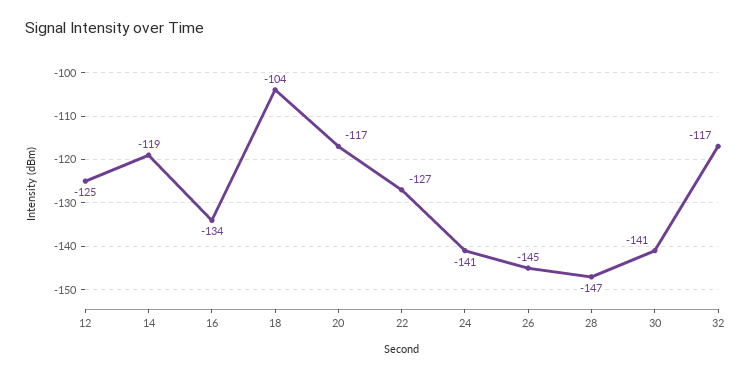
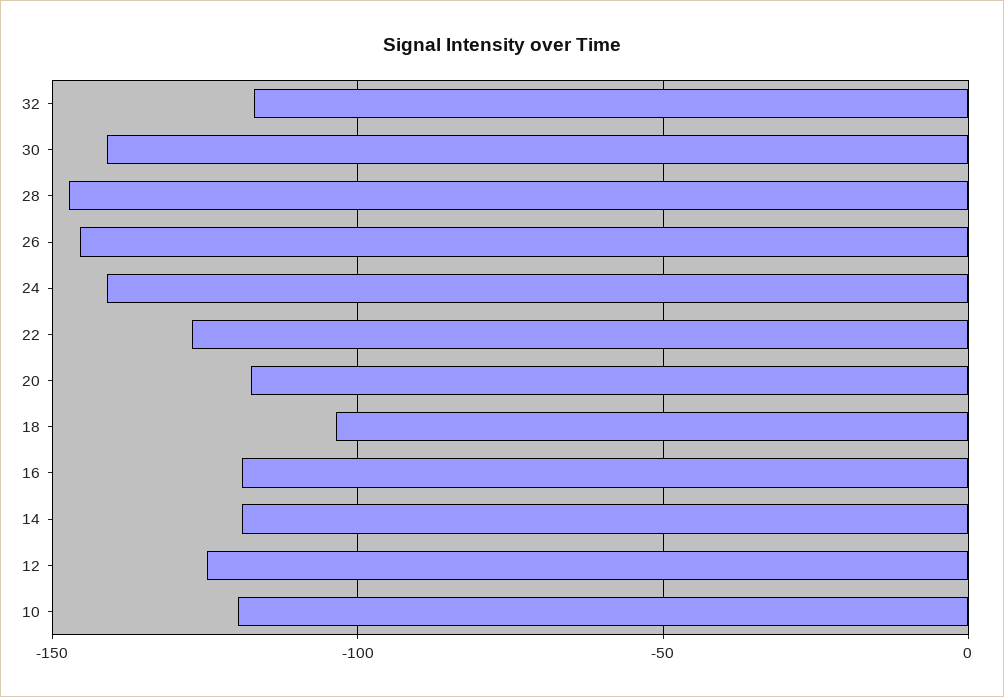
16: -134 -> -120
10: none -> -120

